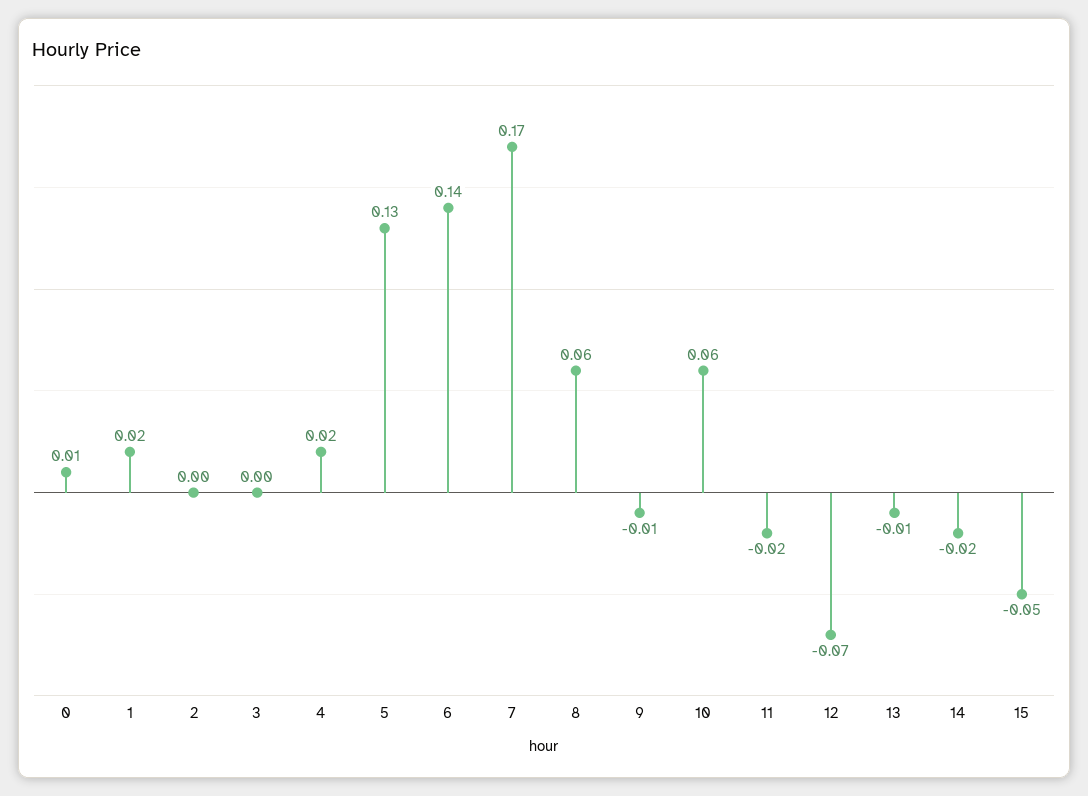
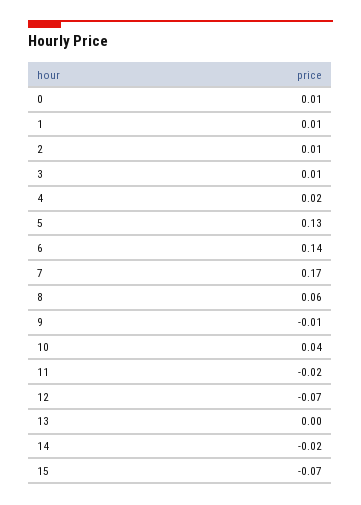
1: 0.02 -> 0.01
2: 0 -> 0.01
3: 0 -> 0.01
10: 0.06 -> 0.04
13: -0.01 -> 0
15: -0.05 -> -0.07

